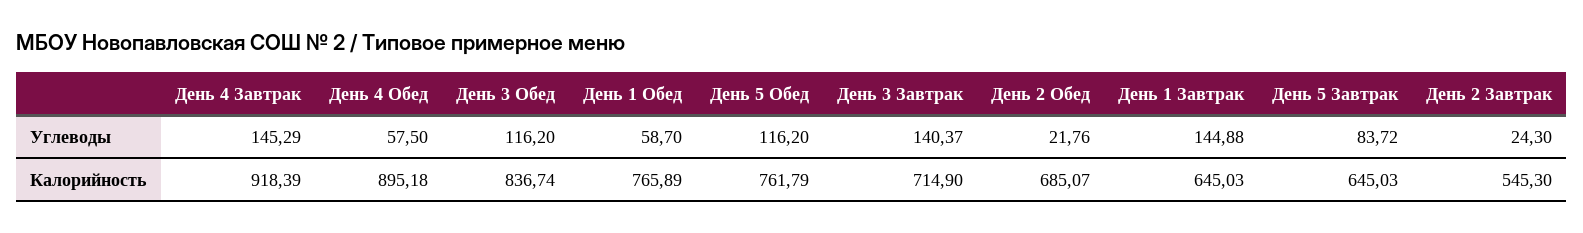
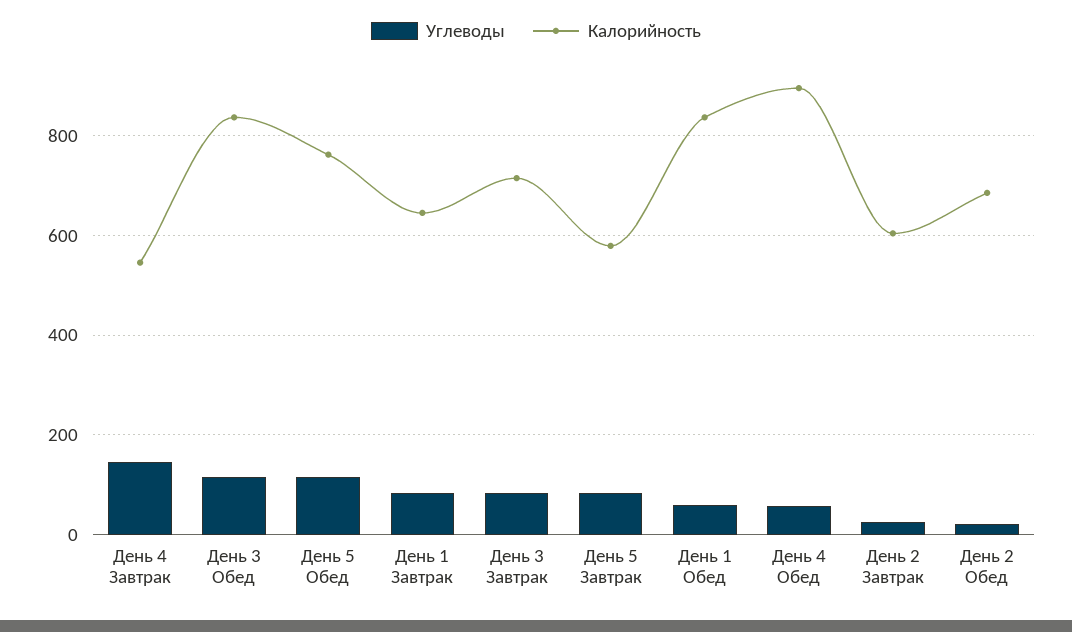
Углеводы, День 3 Завтрак: 140.37 -> 80
Углеводы, День 1 Завтрак: 144.88 -> 80
Калорийность, День 4 Завтрак: 918.39 -> 540
Калорийность, День 1 Обед: 765.89 -> 840
Калорийность, День 5 Завтрак: 645.03 -> 580
Калорийность, День 2 Завтрак: 545.3 -> 600

